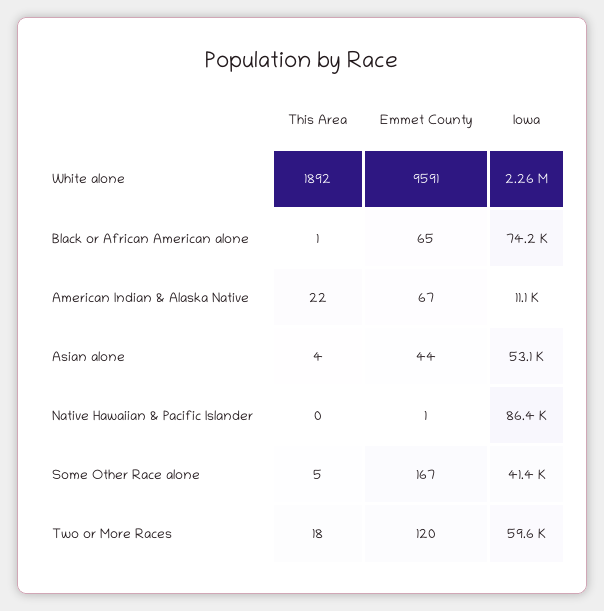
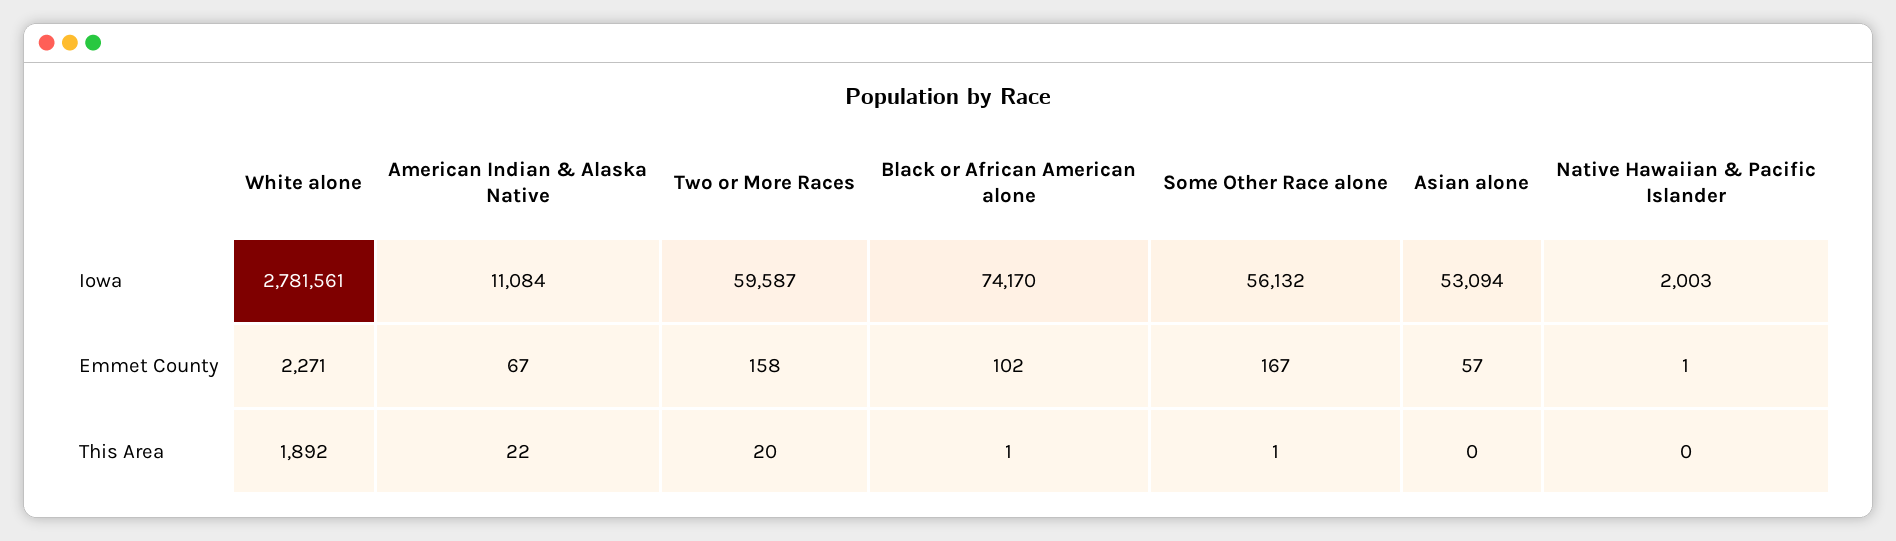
Emmet County, White alone: 9591 -> 2271
Iowa, White alone: 2260000 -> 2781561
Emmet County, Black or African American alone: 65 -> 102
This Area, Asian alone: 4 -> 0
Emmet County, Asian alone: 44 -> 57
Iowa, Native Hawaiian & Pacific Islander: 86400 -> 2003
This Area, Some Other Race alone: 5 -> 1
Iowa, Some Other Race alone: 41400 -> 56132
This Area, Two or More Races: 18 -> 20
Emmet County, Two or More Races: 120 -> 158

